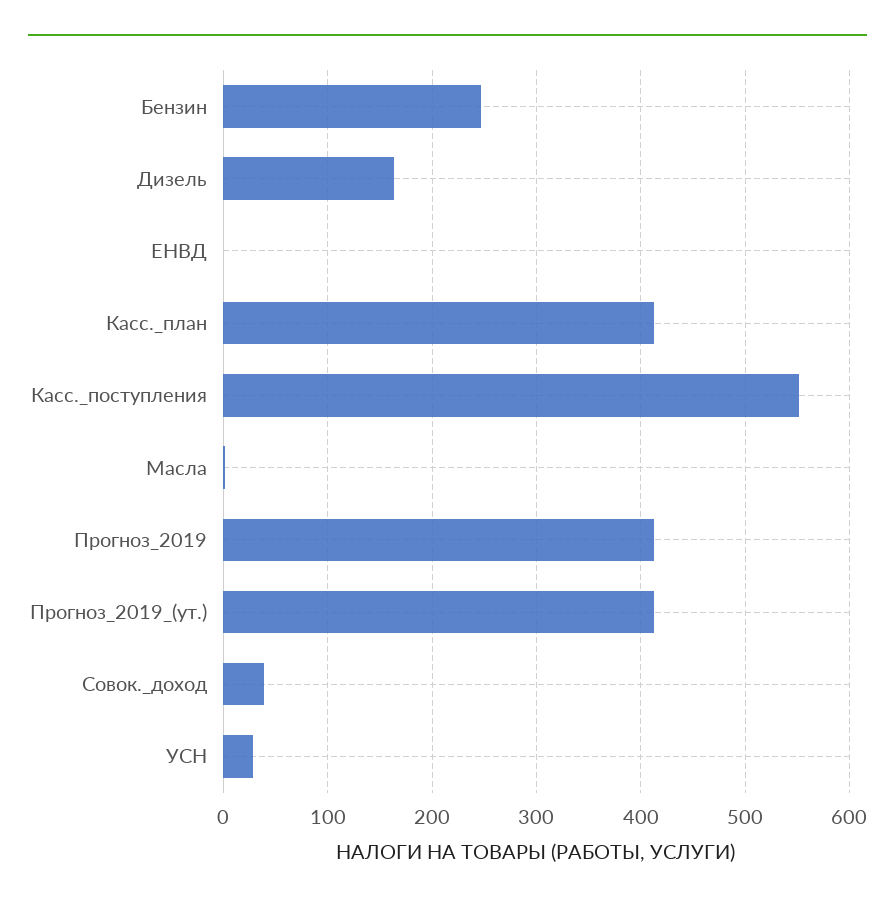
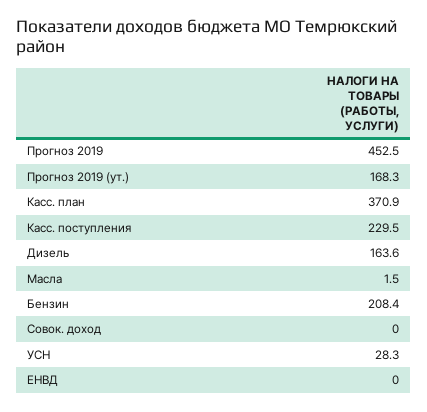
Бензин: 250 -> 208.4
Касс._план: 410 -> 370.9
Касс._поступления: 550 -> 229.5
Прогноз_2019: 410 -> 452.5
Прогноз_2019_(ут.): 410 -> 168.3
Совок._доход: 40 -> 0

